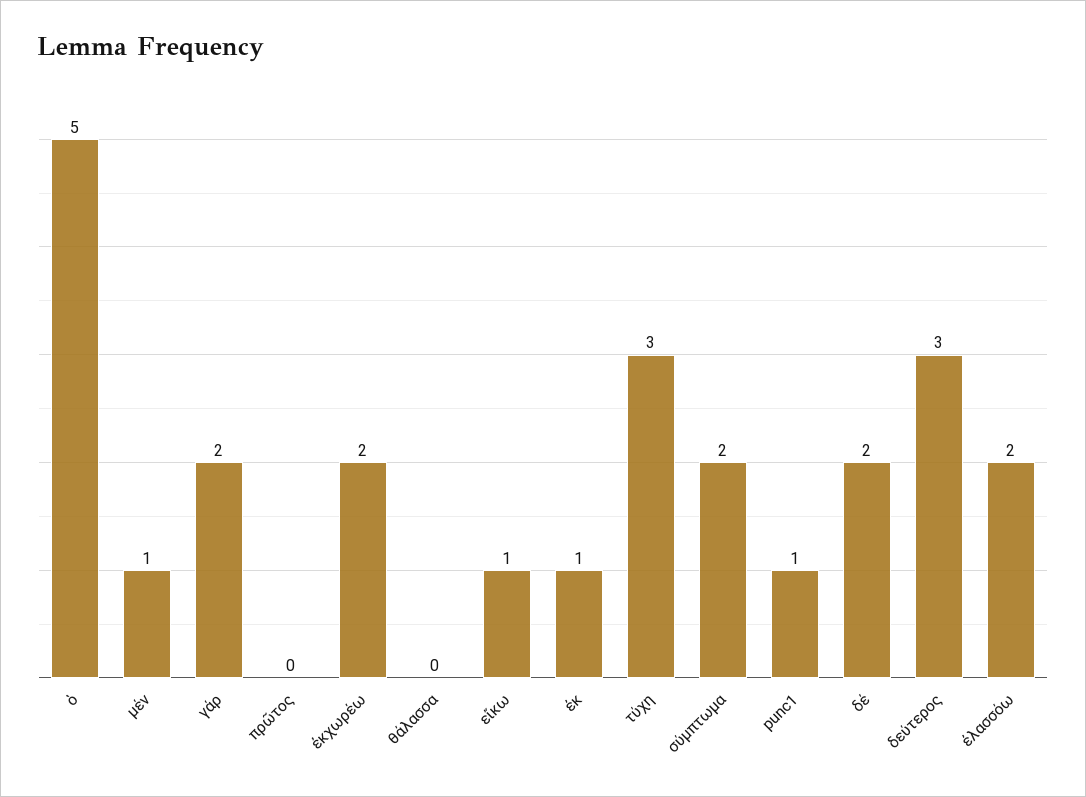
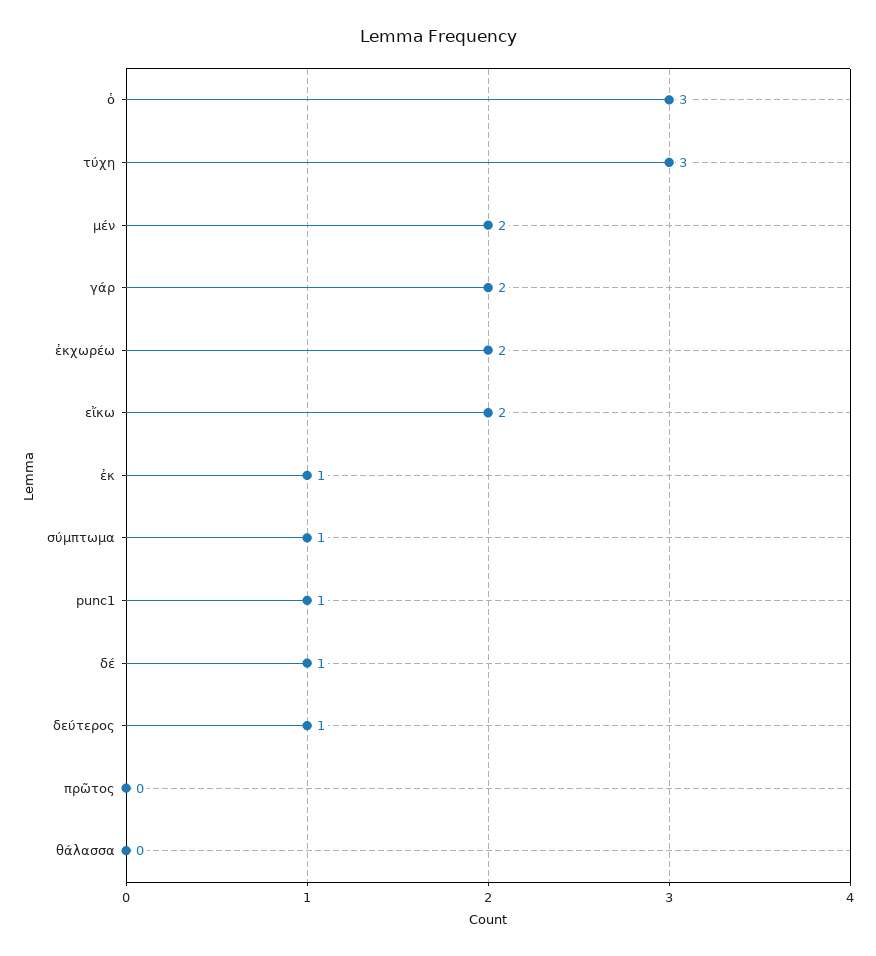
ὁ: 5 -> 3
μέν: 1 -> 2
εἴκω: 1 -> 2
σύμπτωμα: 2 -> 1
δέ: 2 -> 1
δεύτερος: 3 -> 1
ἐλασσόω: 2 -> none

